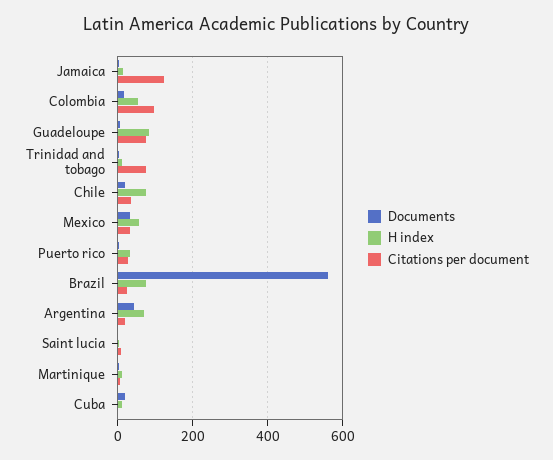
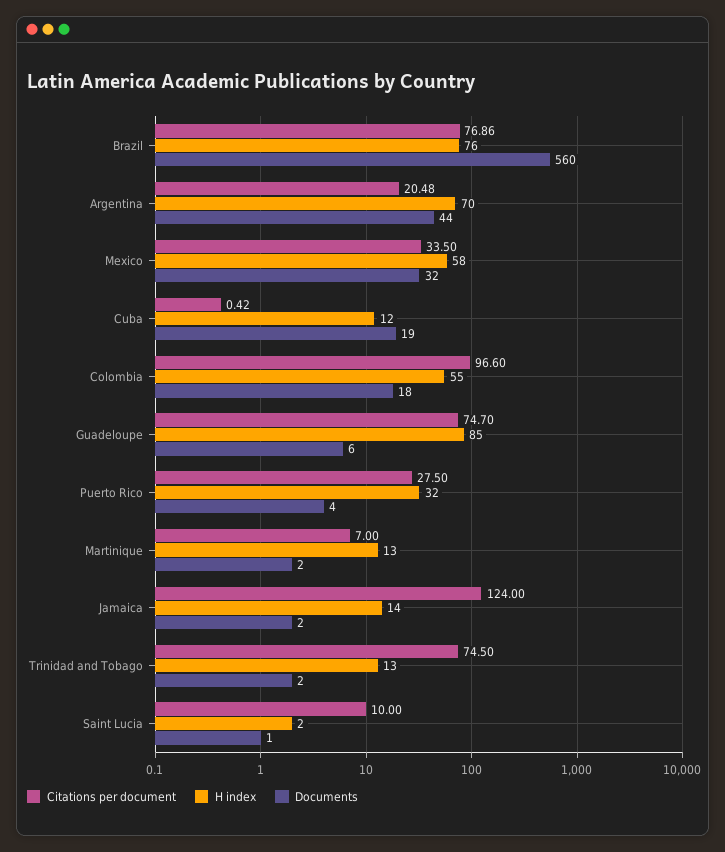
Documents, Chile: 20 -> none
H index, Chile: 80 -> none
Citations per document, Chile: 40 -> none
Citations per document, Brazil: 20 -> 76.86

